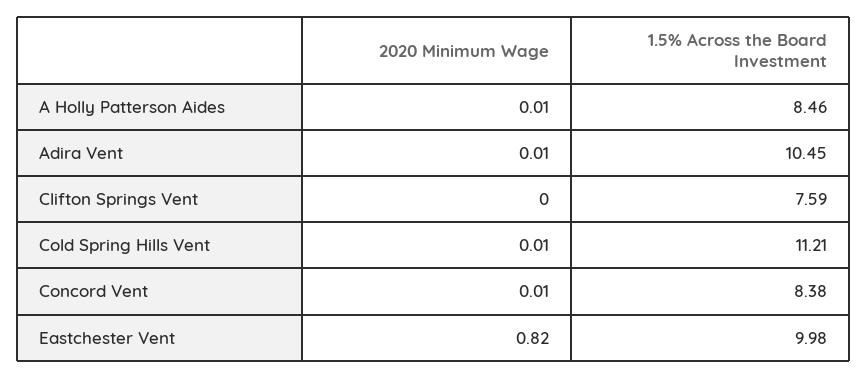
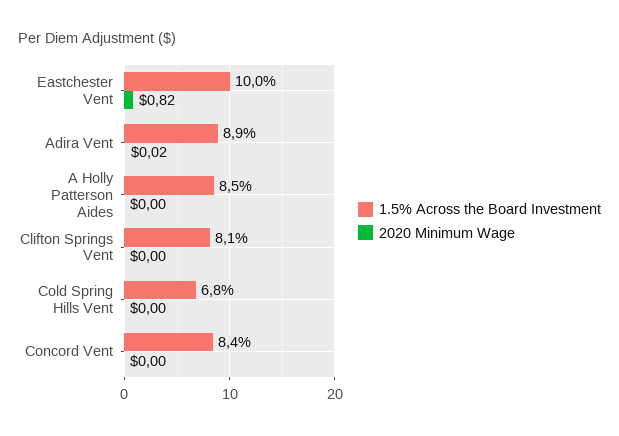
2020 Minimum Wage, A Holly Patterson Aides: 0.01 -> 0
2020 Minimum Wage, Adira Vent: 0.01 -> 0.02
1.5% Across the Board Investment, Adira Vent: 10.45 -> 8.9
1.5% Across the Board Investment, Clifton Springs Vent: 7.59 -> 8.1
2020 Minimum Wage, Cold Spring Hills Vent: 0.01 -> 0
1.5% Across the Board Investment, Cold Spring Hills Vent: 11.21 -> 6.8
2020 Minimum Wage, Concord Vent: 0.01 -> 0

